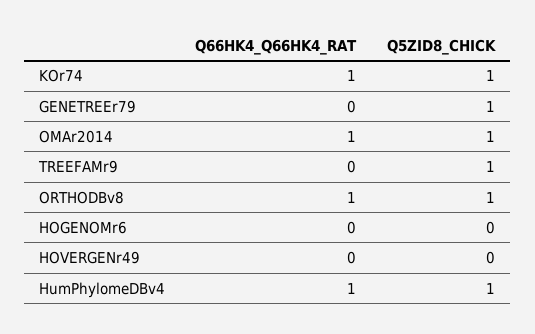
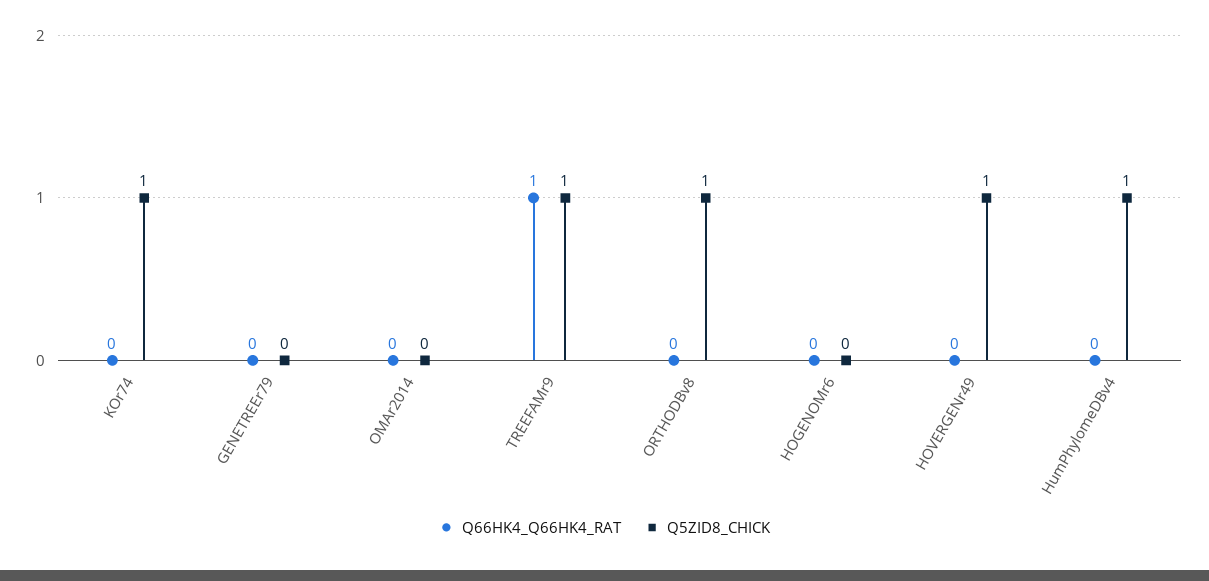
Q66HK4_Q66HK4_RAT, KOr74: 1 -> 0
Q5ZID8_CHICK, GENETREEr79: 1 -> 0
Q66HK4_Q66HK4_RAT, OMAr2014: 1 -> 0
Q5ZID8_CHICK, OMAr2014: 1 -> 0
Q66HK4_Q66HK4_RAT, TREEFAMr9: 0 -> 1
Q66HK4_Q66HK4_RAT, ORTHODBv8: 1 -> 0
Q5ZID8_CHICK, HOVERGENr49: 0 -> 1
Q66HK4_Q66HK4_RAT, HumPhylomeDBv4: 1 -> 0

